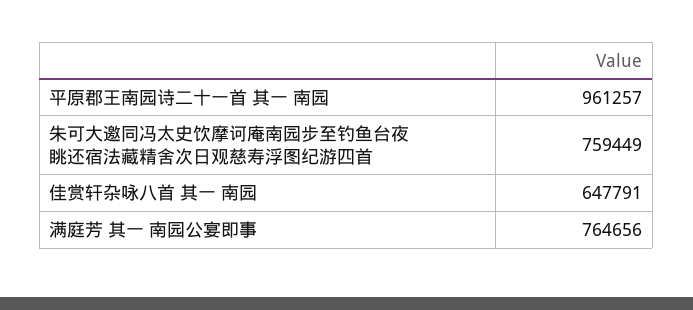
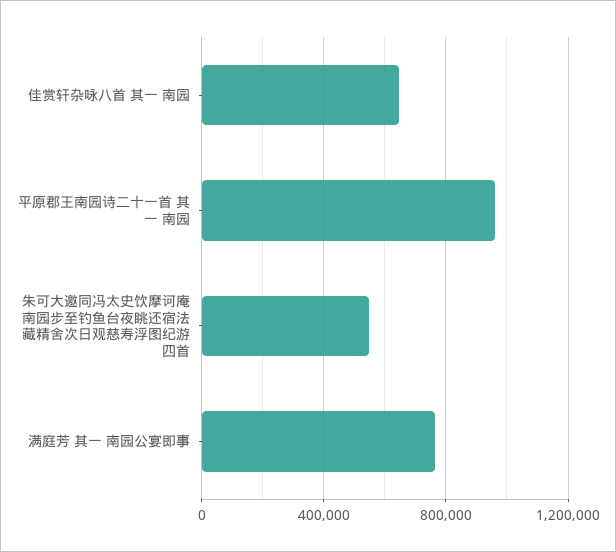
朱可大邀同冯太史饮摩诃庵南园步至钓鱼台夜眺还宿法藏精舍次日观慈寿浮图纪游四首: 759449 -> 550000

